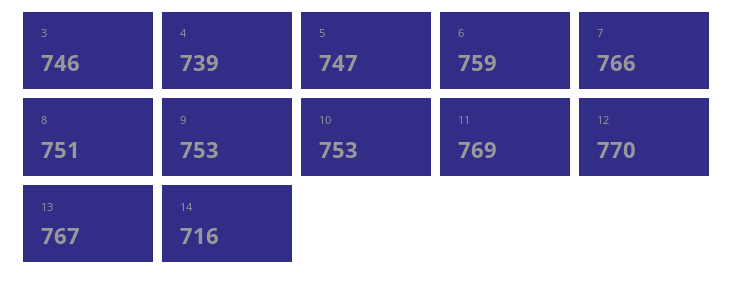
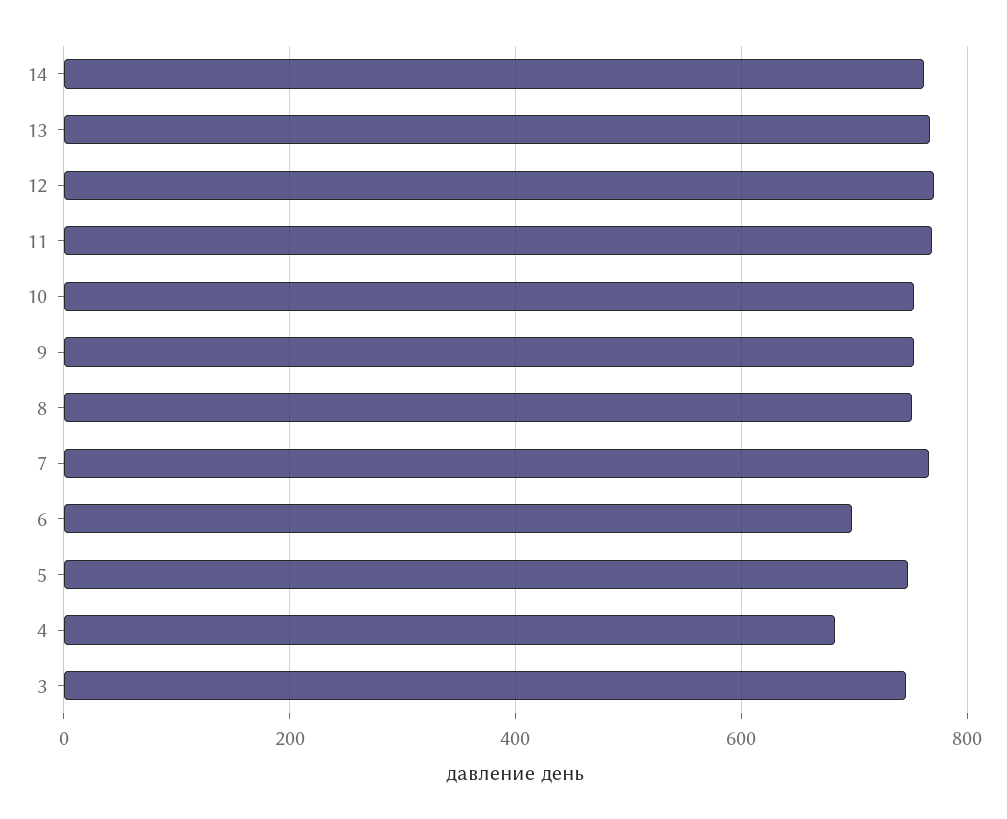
4: 739 -> 680
6: 759 -> 700
14: 716 -> 760

